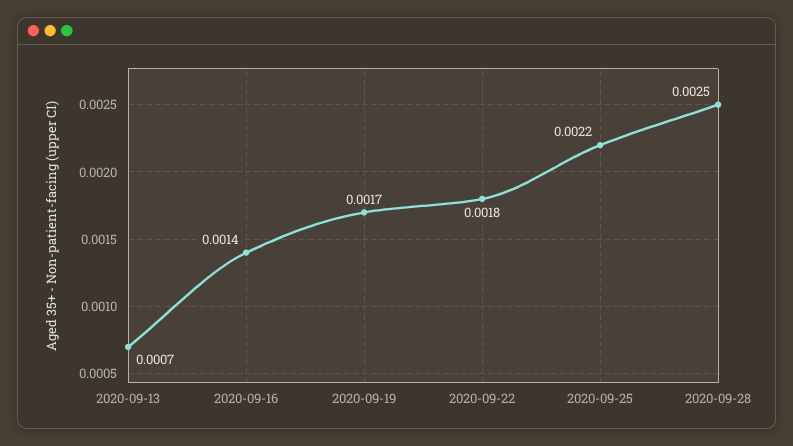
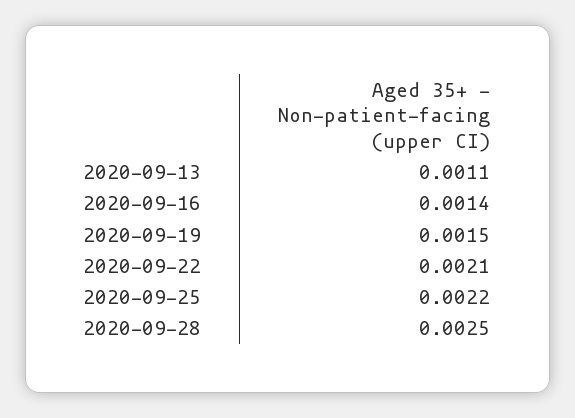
2020-09-13: 0.0007 -> 0.0011
2020-09-19: 0.0017 -> 0.0015
2020-09-22: 0.0018 -> 0.0021

